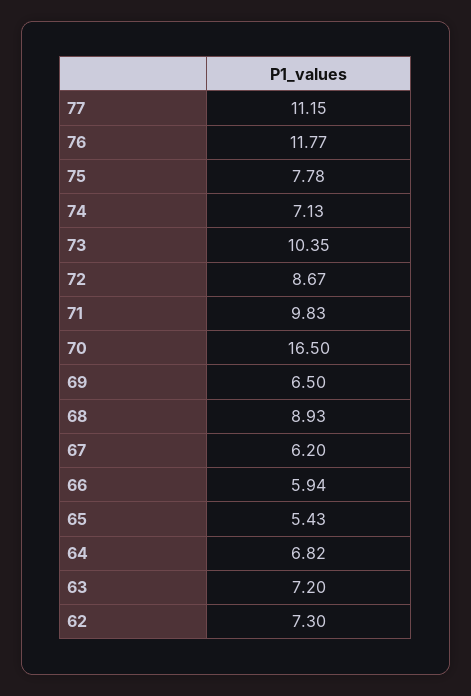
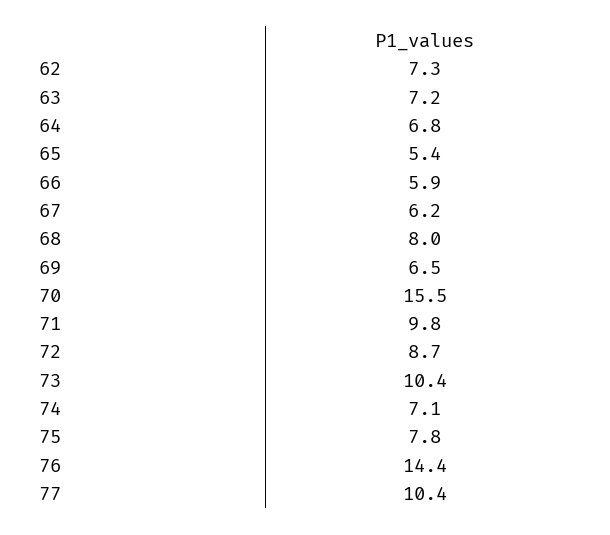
77: 11.15 -> 10.4
76: 11.77 -> 14.4
70: 16.5 -> 15.5
68: 8.93 -> 8

